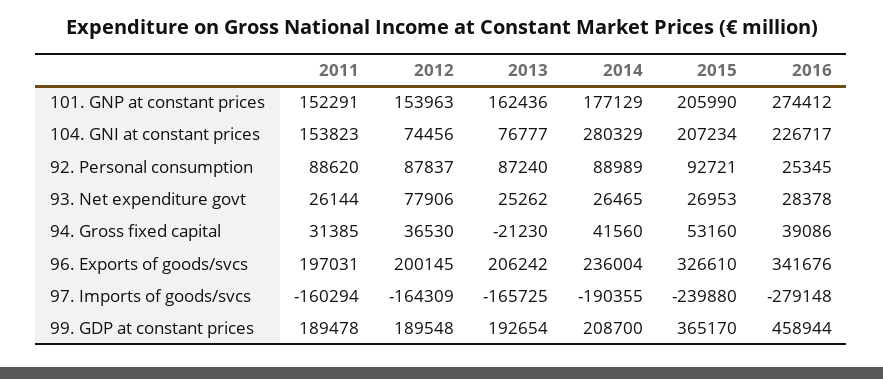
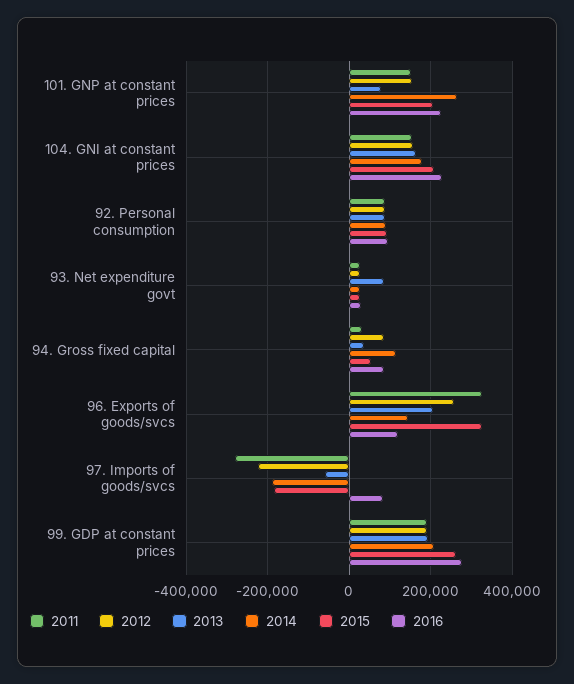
2013, 101. GNP at constant prices: 162436 -> 80000
2014, 101. GNP at constant prices: 177129 -> 260000
2016, 101. GNP at constant prices: 274412 -> 220000
2012, 104. GNI at constant prices: 74456 -> 160000
2013, 104. GNI at constant prices: 76777 -> 160000
2014, 104. GNI at constant prices: 280329 -> 180000
2016, 92. Personal consumption: 25345 -> 100000
2012, 93. Net expenditure govt: 77906 -> 20000
2013, 93. Net expenditure govt: 25262 -> 80000
2012, 94. Gross fixed capital: 36530 -> 80000
2013, 94. Gross fixed capital: -21230 -> 40000
2014, 94. Gross fixed capital: 41560 -> 120000
2016, 94. Gross fixed capital: 39086 -> 80000
2011, 96. Exports of goods/svcs: 197031 -> 320000
2012, 96. Exports of goods/svcs: 200145 -> 260000
2014, 96. Exports of goods/svcs: 236004 -> 140000
2016, 96. Exports of goods/svcs: 341676 -> 120000
2011, 97. Imports of goods/svcs: -160294 -> -280000
2012, 97. Imports of goods/svcs: -164309 -> -220000
2013, 97. Imports of goods/svcs: -165725 -> -60000
2015, 97. Imports of goods/svcs: -239880 -> -180000
2016, 97. Imports of goods/svcs: -279148 -> 80000
2015, 99. GDP at constant prices: 365170 -> 260000
2016, 99. GDP at constant prices: 458944 -> 280000

